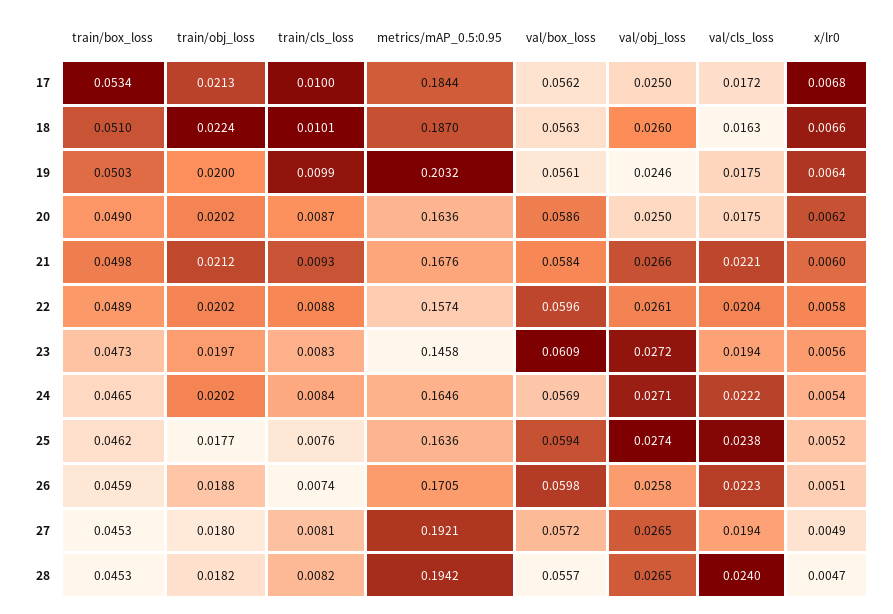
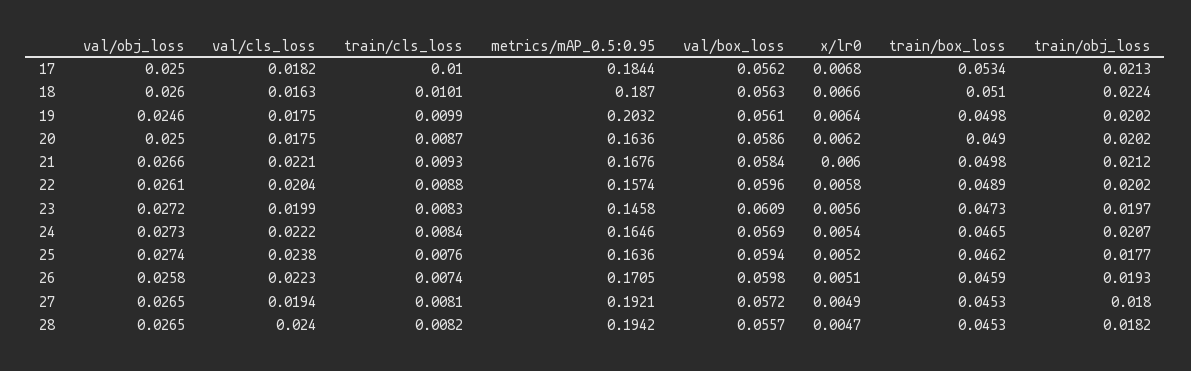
val/cls_loss, 17: 0.0172 -> 0.0182
train/box_loss, 19: 0.0503 -> 0.0498
train/obj_loss, 19: 0.02 -> 0.0202
val/cls_loss, 23: 0.0194 -> 0.0199
train/obj_loss, 24: 0.0202 -> 0.0207
val/obj_loss, 24: 0.0271 -> 0.0273
train/obj_loss, 26: 0.0188 -> 0.0193

